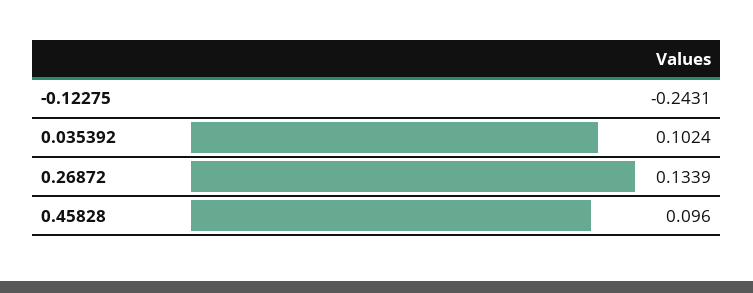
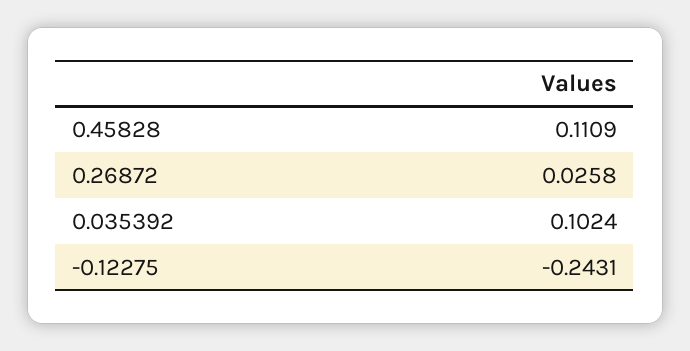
0.26872: 0.1339 -> 0.0258
0.45828: 0.096 -> 0.1109

